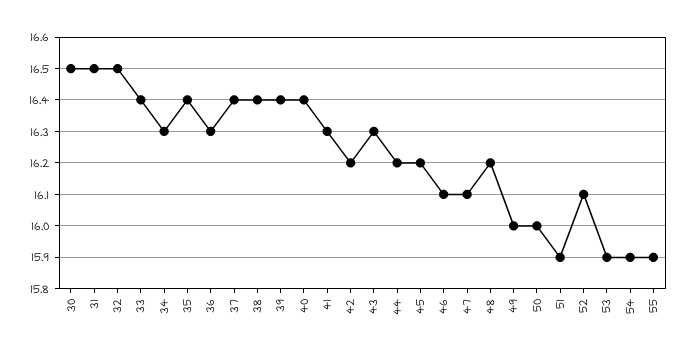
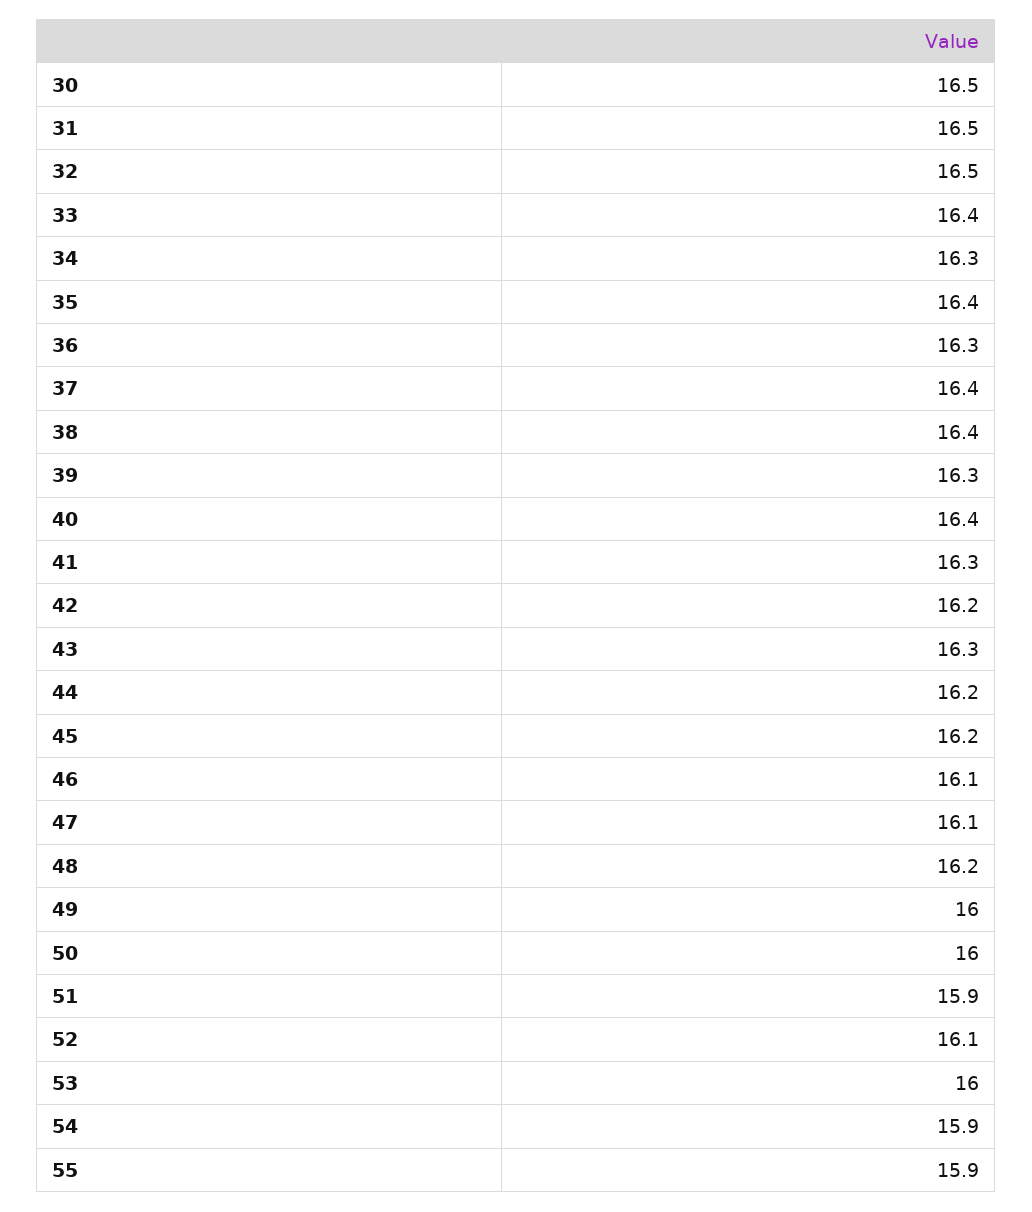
39: 16.4 -> 16.3
53: 15.9 -> 16

